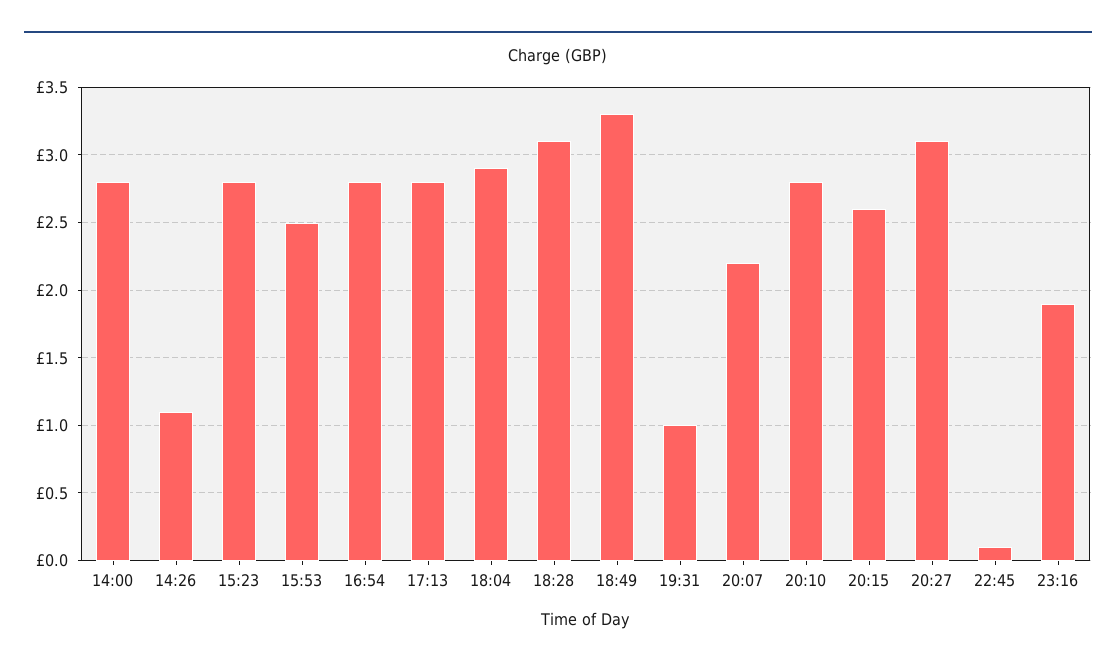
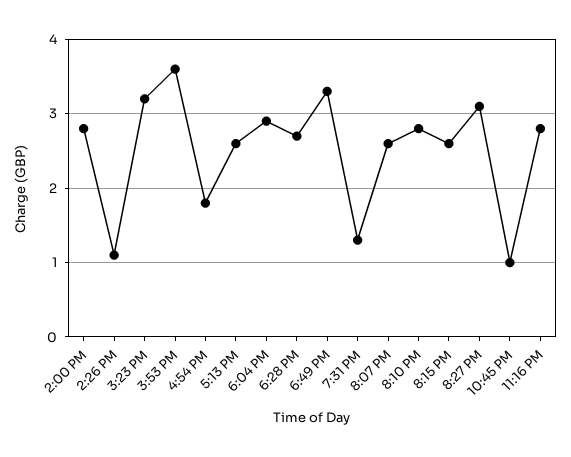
15:23: 2.8 -> 3.2
15:53: 2.5 -> 3.6
16:54: 2.8 -> 1.8
17:13: 2.8 -> 2.6
18:28: 3.1 -> 2.7
19:31: 1 -> 1.3
20:07: 2.2 -> 2.6
22:45: 0.1 -> 1
23:16: 1.9 -> 2.8

